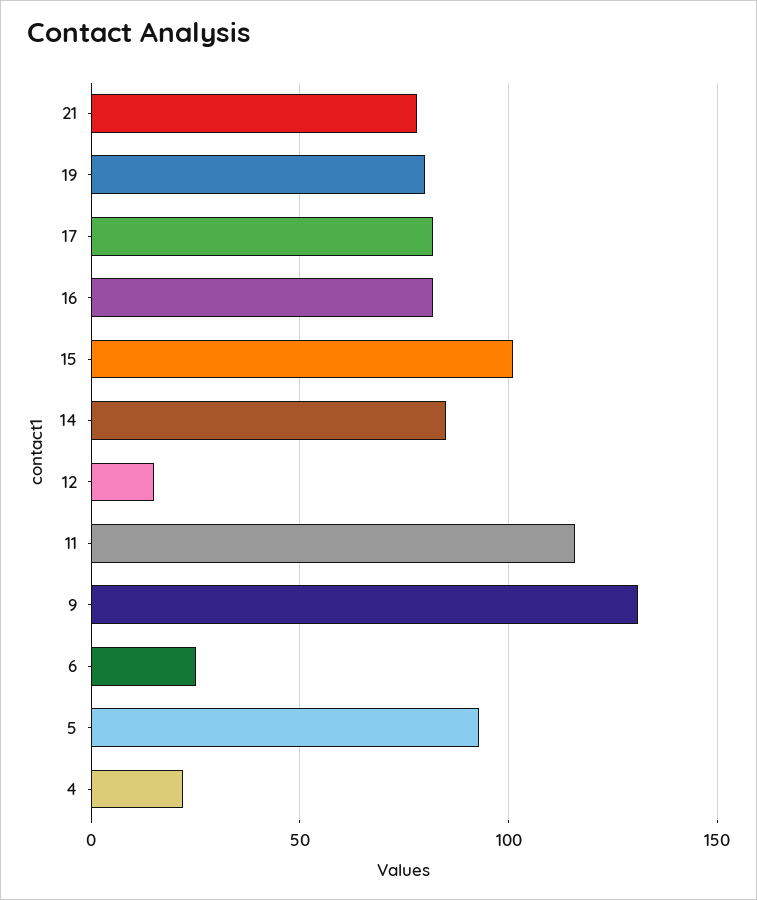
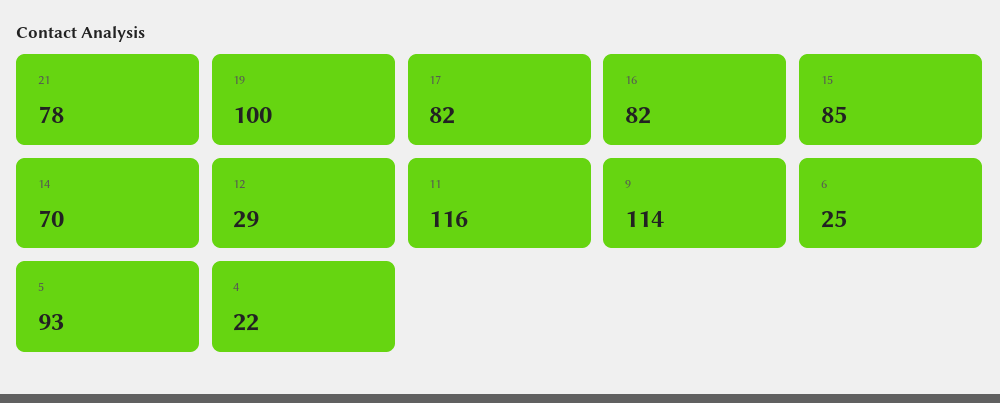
19: 80 -> 100
15: 100 -> 85
14: 85 -> 70
12: 15 -> 29
9: 130 -> 114

